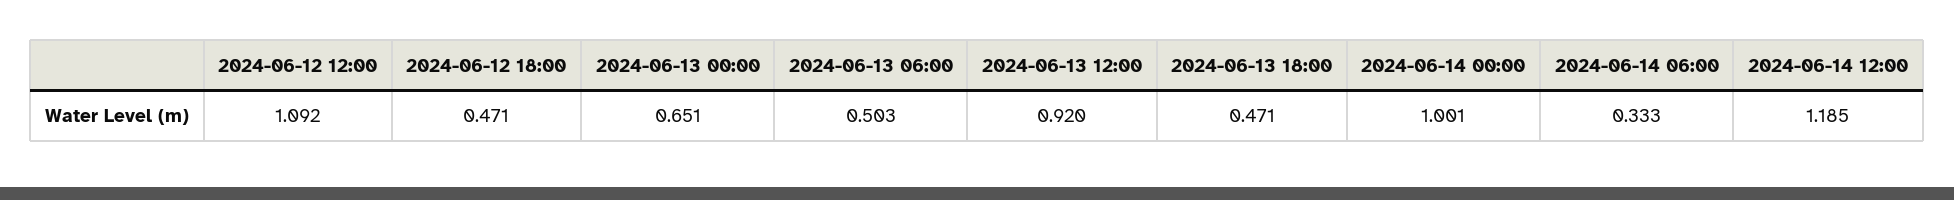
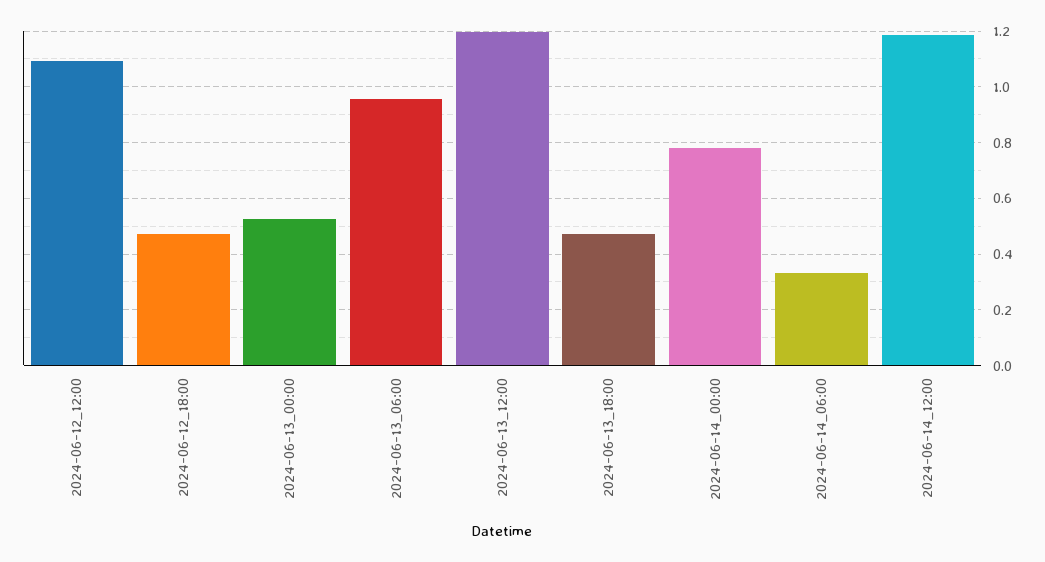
2024-06-13 00:00: 0.651 -> 0.525
2024-06-13 06:00: 0.503 -> 0.95
2024-06-13 12:00: 0.92 -> 1.2
2024-06-14 00:00: 1.001 -> 0.775

